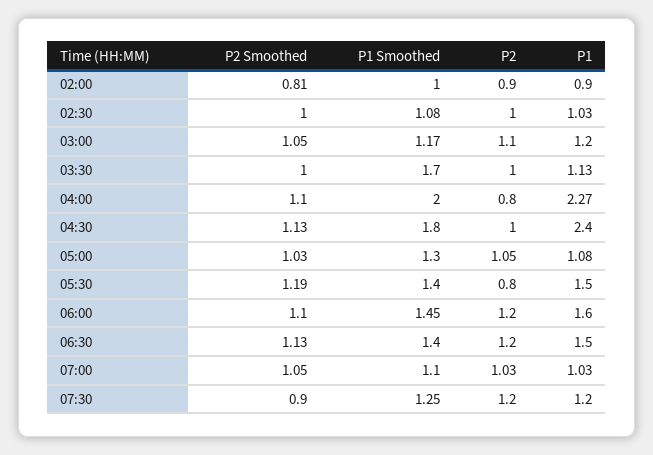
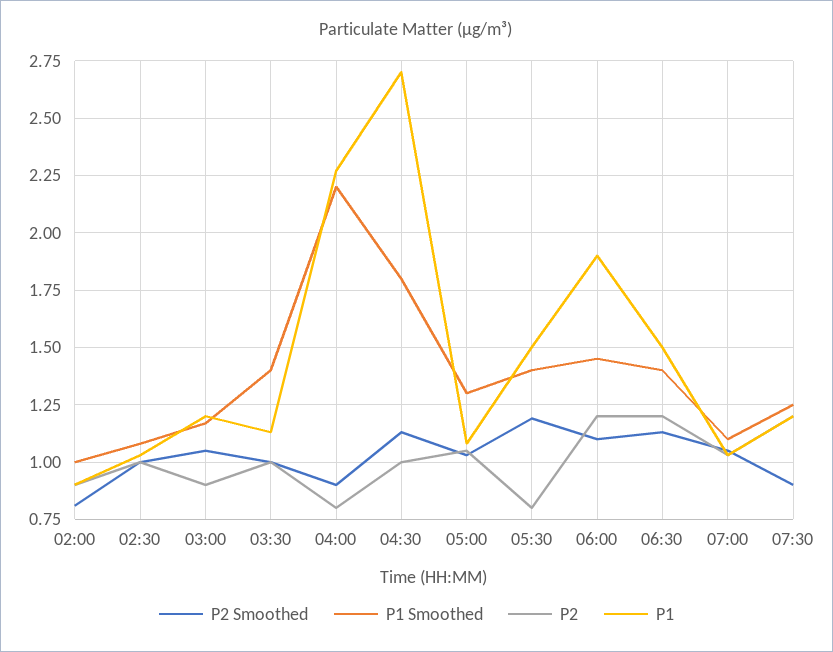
P2, 03:00: 1.1 -> 0.9
P1 Smoothed, 03:30: 1.7 -> 1.4
P2 Smoothed, 04:00: 1.1 -> 0.9
P1 Smoothed, 04:00: 2 -> 2.2
P1, 04:30: 2.4 -> 2.7
P1, 06:00: 1.6 -> 1.9

